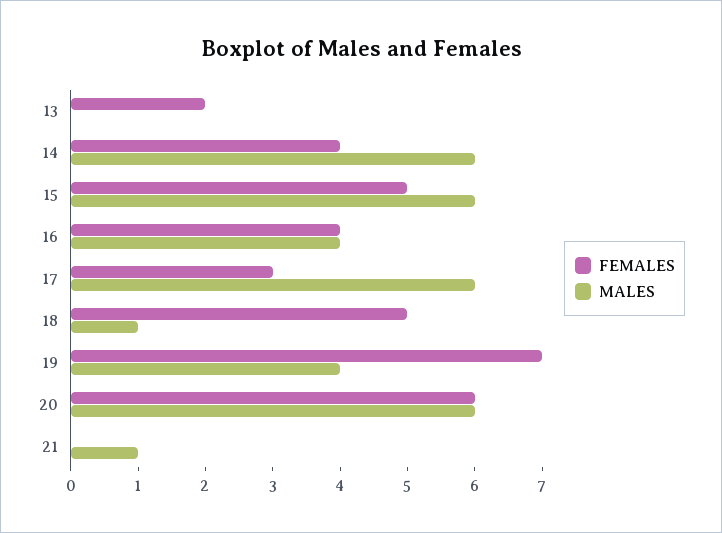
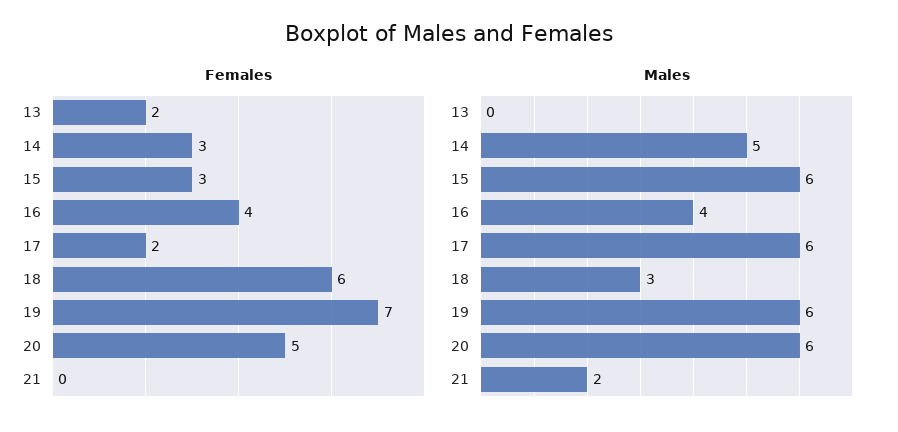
FEMALES, 14: 4 -> 3
MALES, 14: 6 -> 5
FEMALES, 15: 5 -> 3
FEMALES, 17: 3 -> 2
FEMALES, 18: 5 -> 6
MALES, 18: 1 -> 3
MALES, 19: 4 -> 6
FEMALES, 20: 6 -> 5
MALES, 21: 1 -> 2

